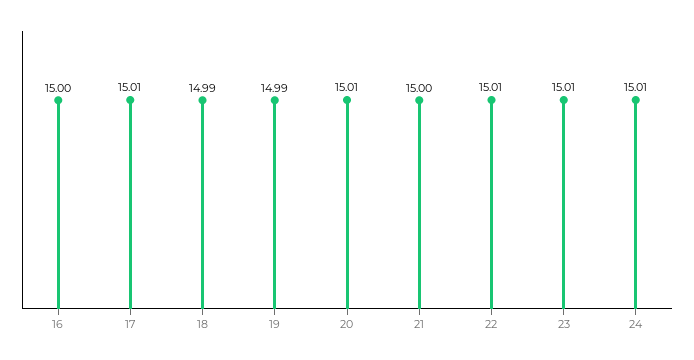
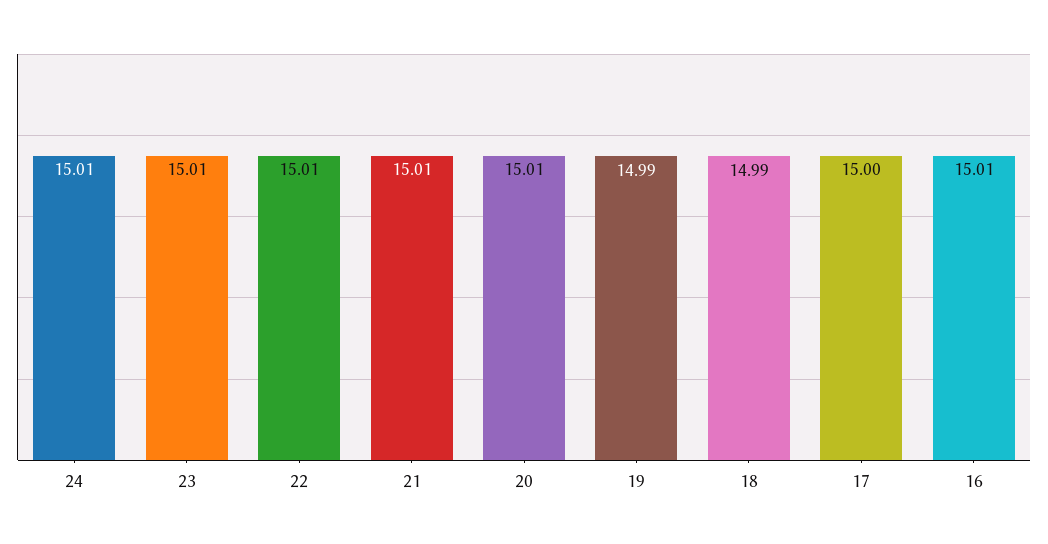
16: 15 -> 15.01
17: 15.01 -> 15
21: 15 -> 15.01

